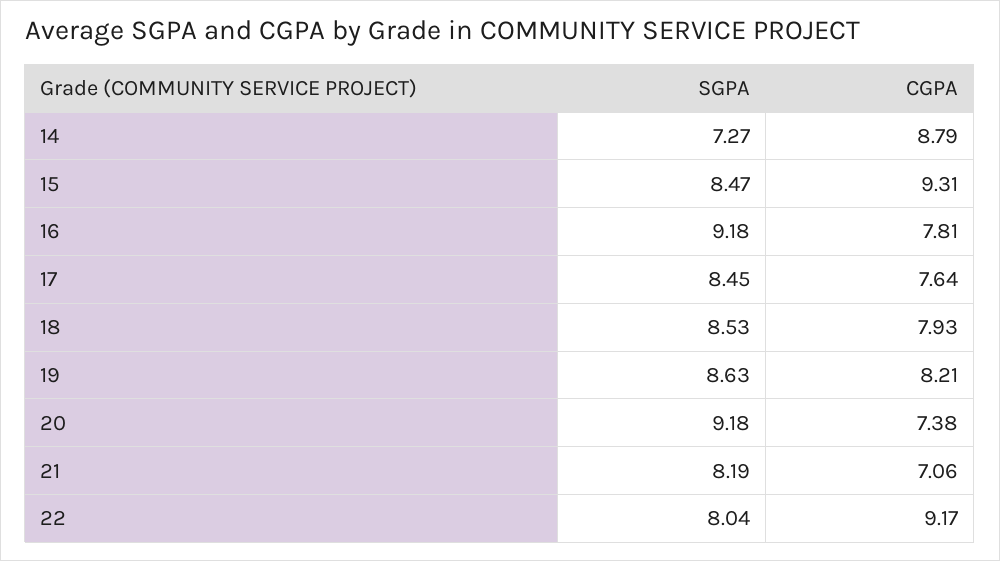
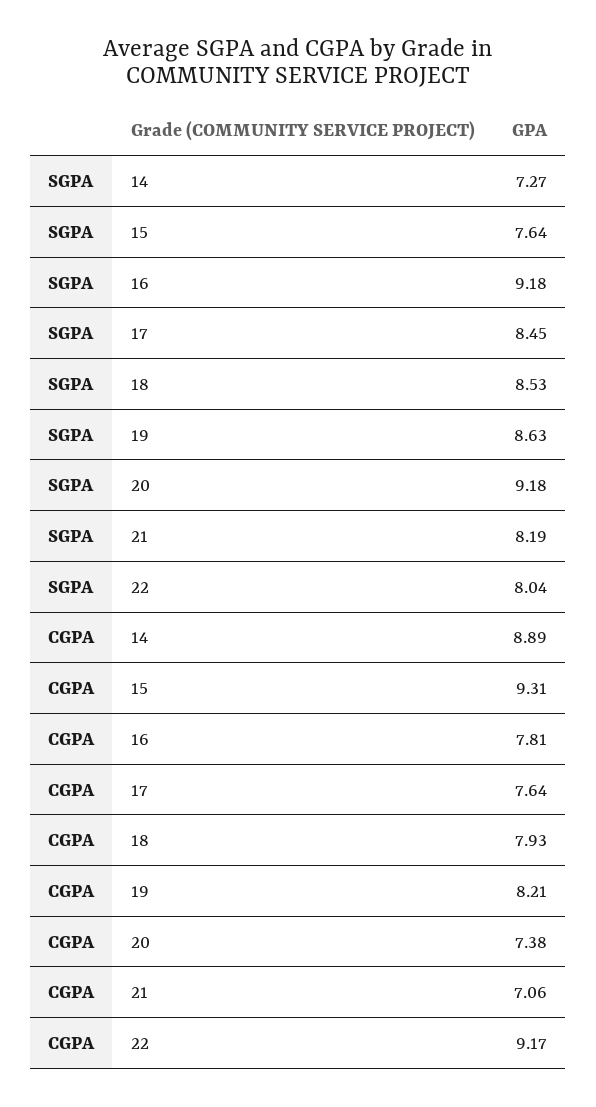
CGPA, 14: 8.79 -> 8.89
SGPA, 15: 8.47 -> 7.64

